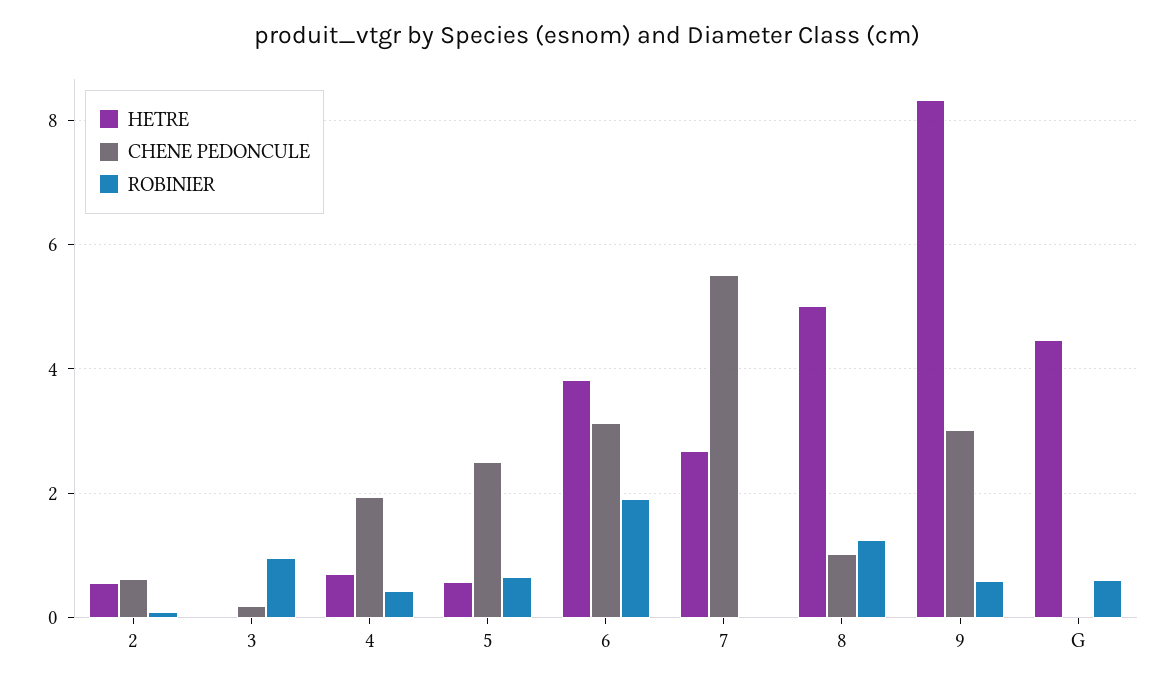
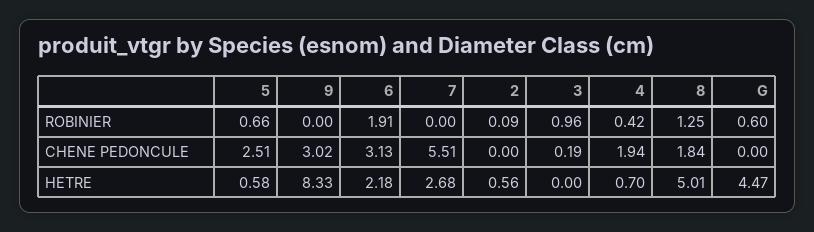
CHENE PEDONCULE, 2: 0.6 -> 0
HETRE, 6: 3.8 -> 2.18
CHENE PEDONCULE, 8: 1 -> 1.84
ROBINIER, 9: 0.6 -> 0

